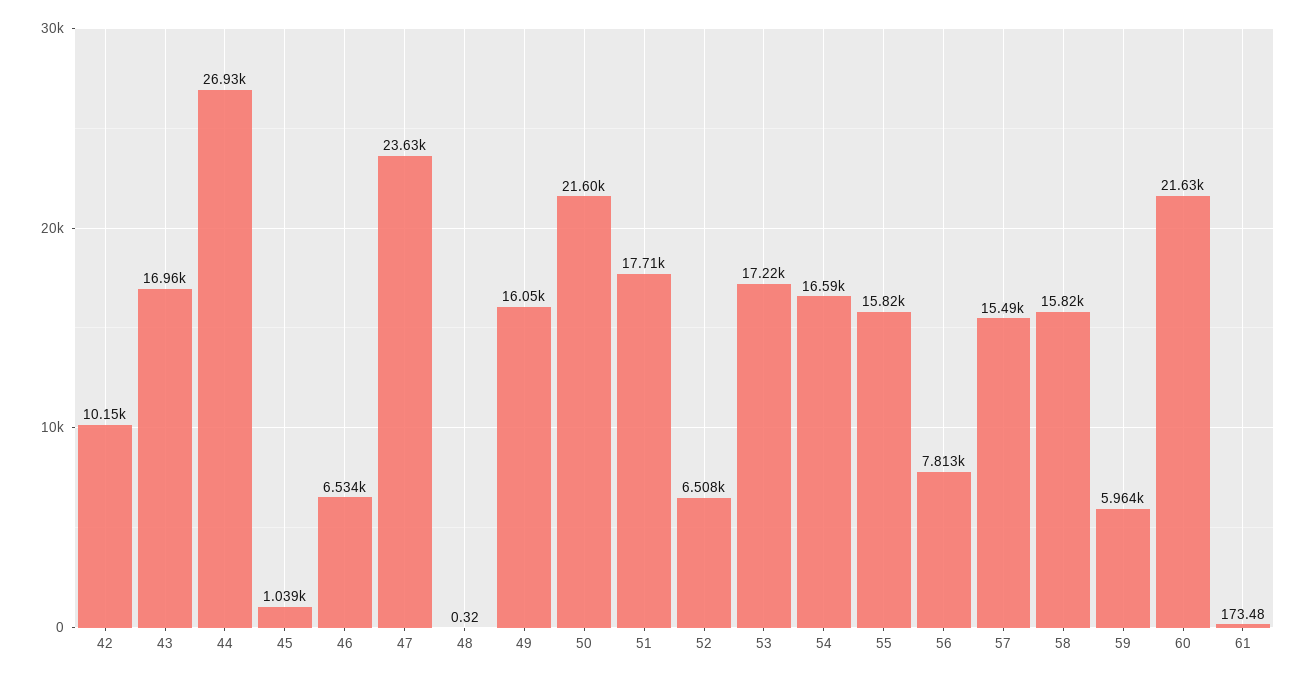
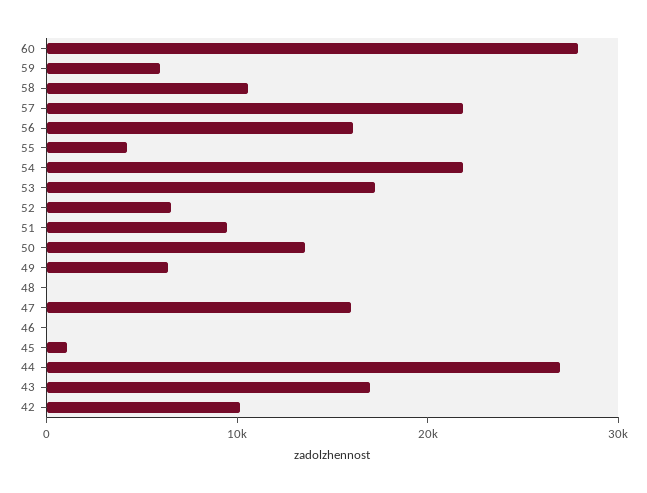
46: 6534 -> 0
47: 23630 -> 16000
49: 16050 -> 6000
50: 21600 -> 14000
51: 17710 -> 10000
54: 16590 -> 22000
55: 15820 -> 4000
56: 7813 -> 16000
57: 15490 -> 22000
58: 15820 -> 10000
60: 21630 -> 28000
61: 173.48 -> none

